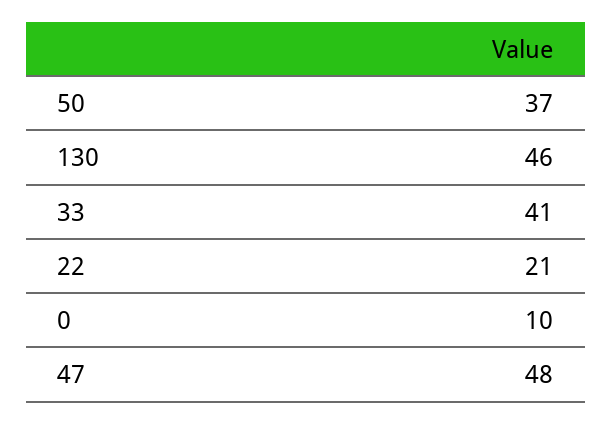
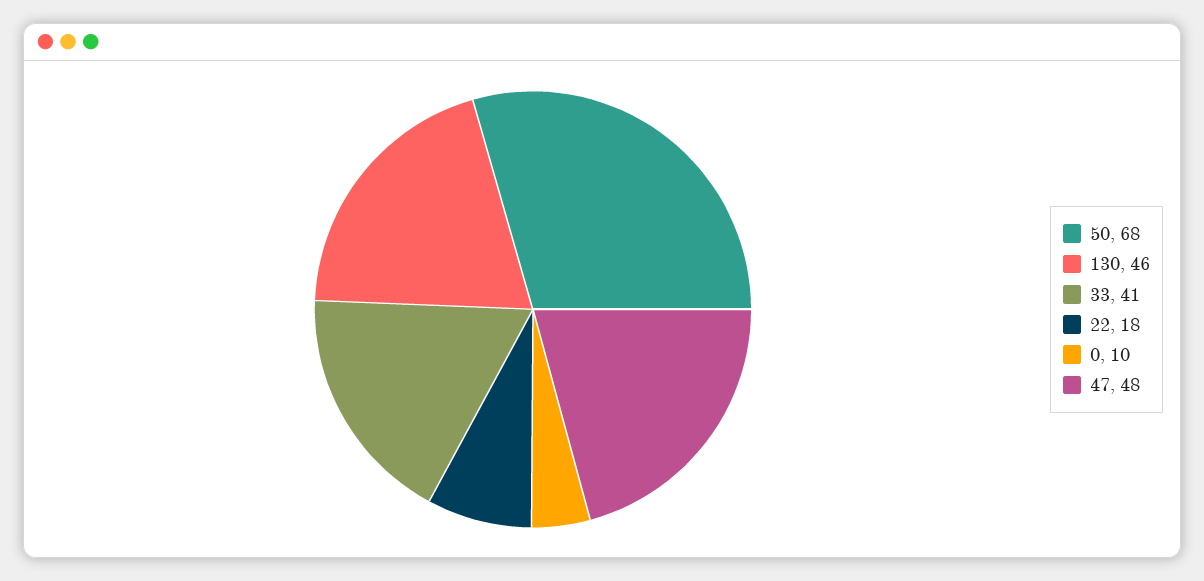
50: 37 -> 68
22: 21 -> 18

